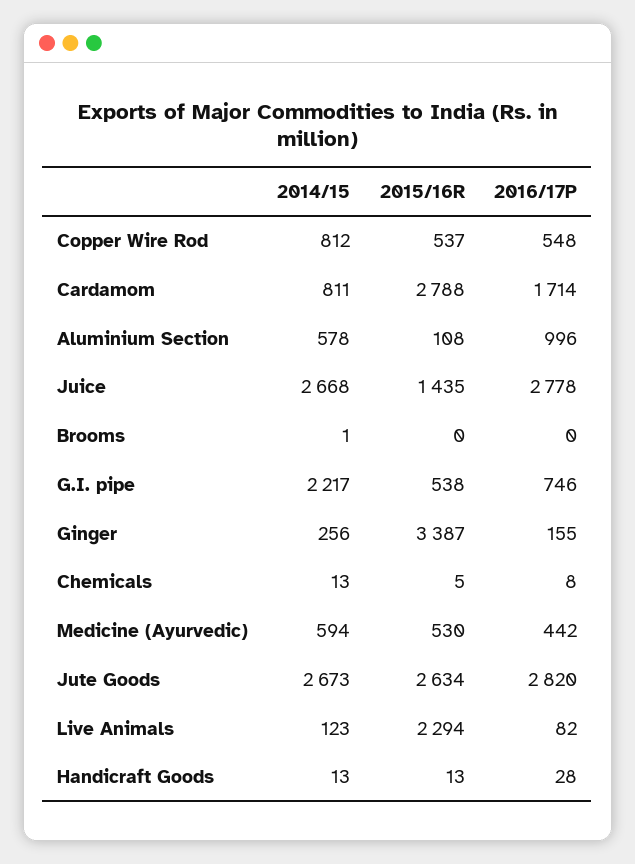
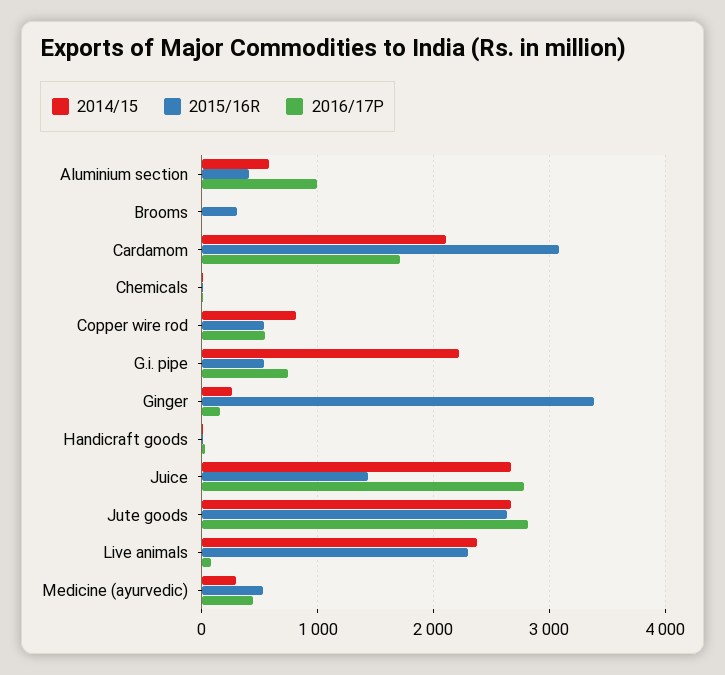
2014/15, Cardamom: 811 -> 2100
2015/16R, Cardamom: 2788 -> 3100
2015/16R, Aluminium Section: 108 -> 400
2015/16R, Brooms: 0 -> 300
2014/15, Medicine (Ayurvedic): 594 -> 300
2014/15, Live Animals: 123 -> 2400

